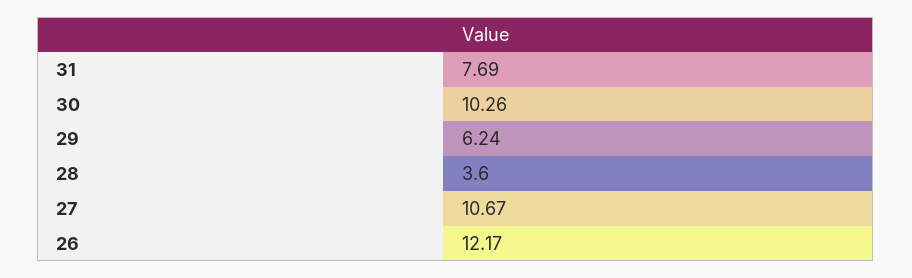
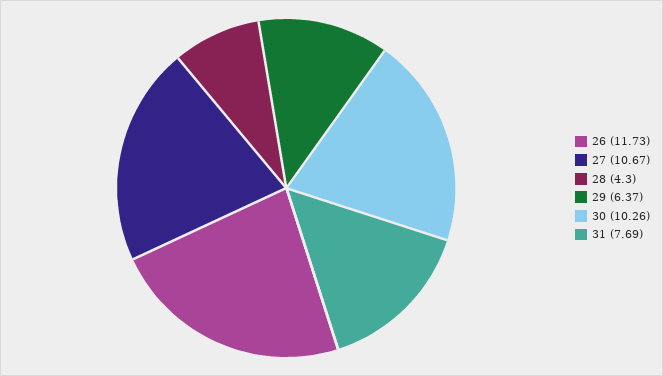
29: 6.24 -> 6.37
28: 3.6 -> 4.3
26: 12.17 -> 11.73

